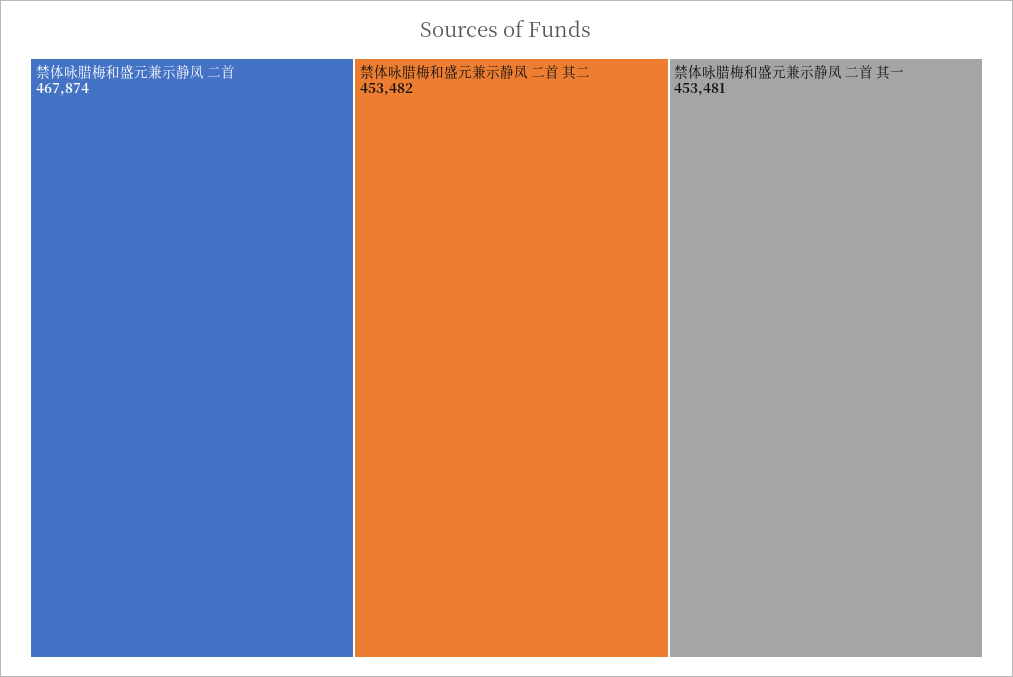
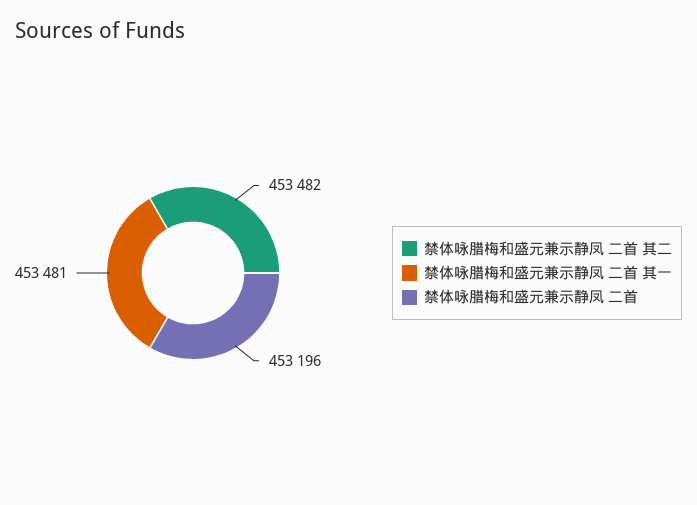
禁体咏腊梅和盛元兼示静凤 二首: 467874 -> 453196

